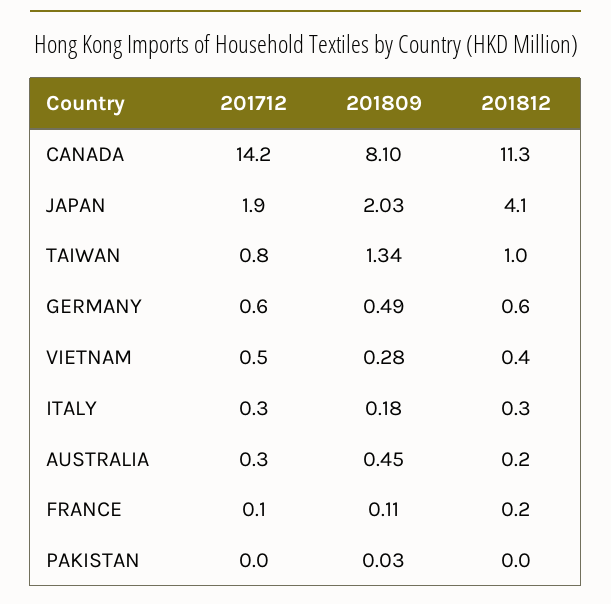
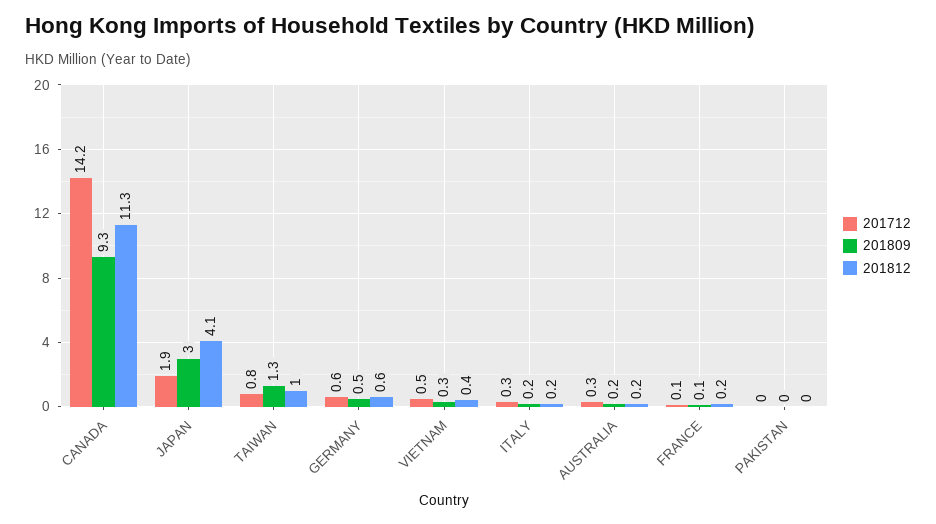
201809, CANADA: 8.1 -> 9.3
201809, JAPAN: 2.03 -> 3
201812, ITALY: 0.3 -> 0.2
201809, AUSTRALIA: 0.45 -> 0.2

